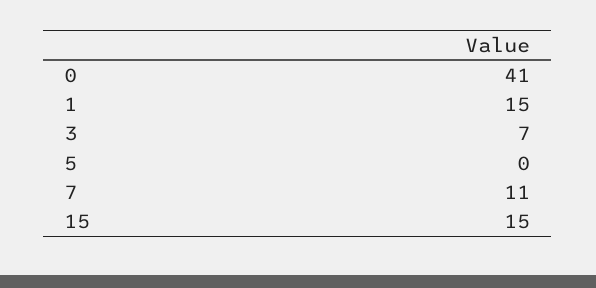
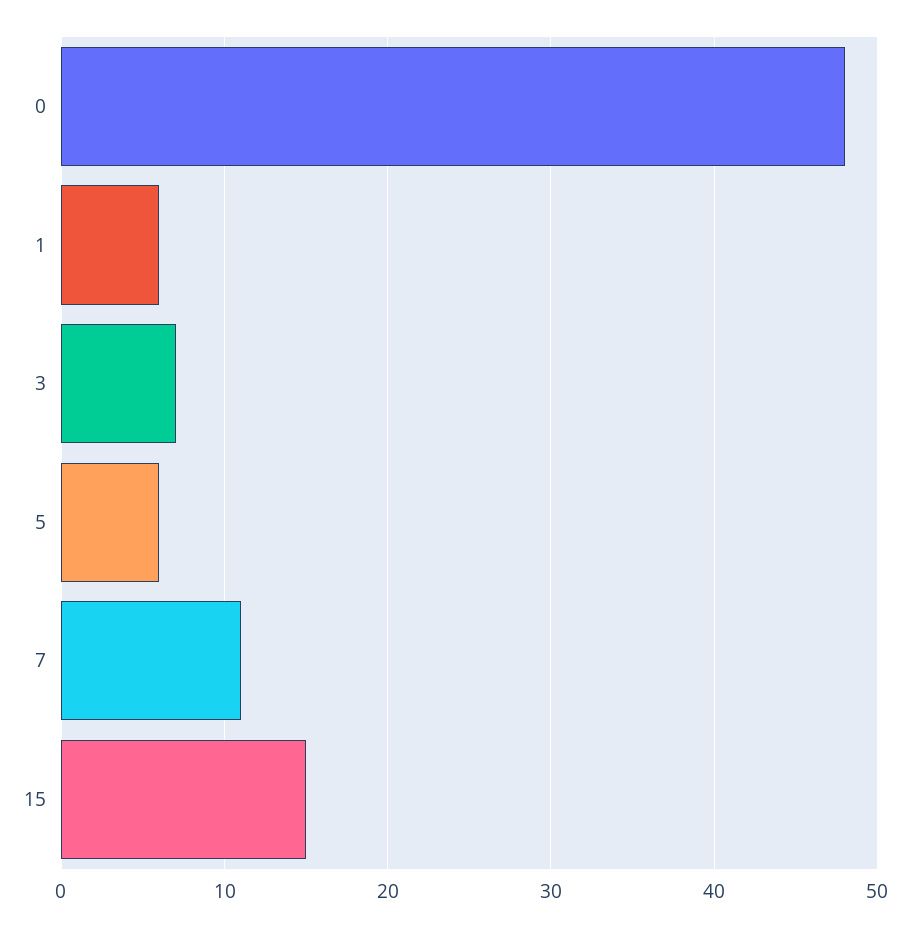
0: 41 -> 48
1: 15 -> 6
5: 0 -> 6

